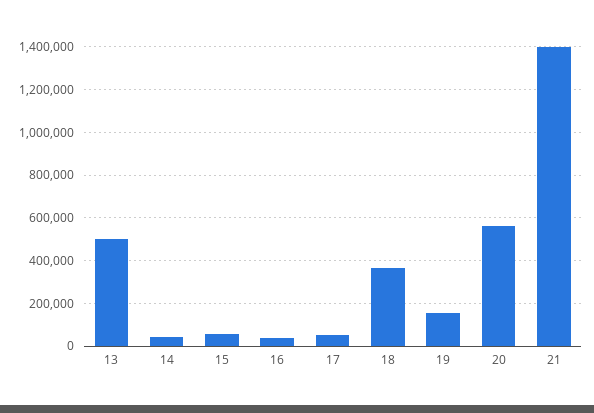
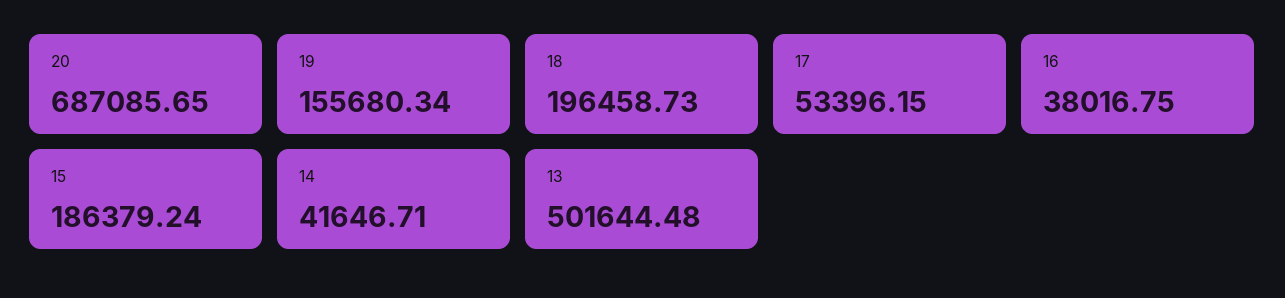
15: 50000 -> 186379.24
18: 350000 -> 196458.73
20: 550000 -> 687085.65
21: 1400000 -> none

